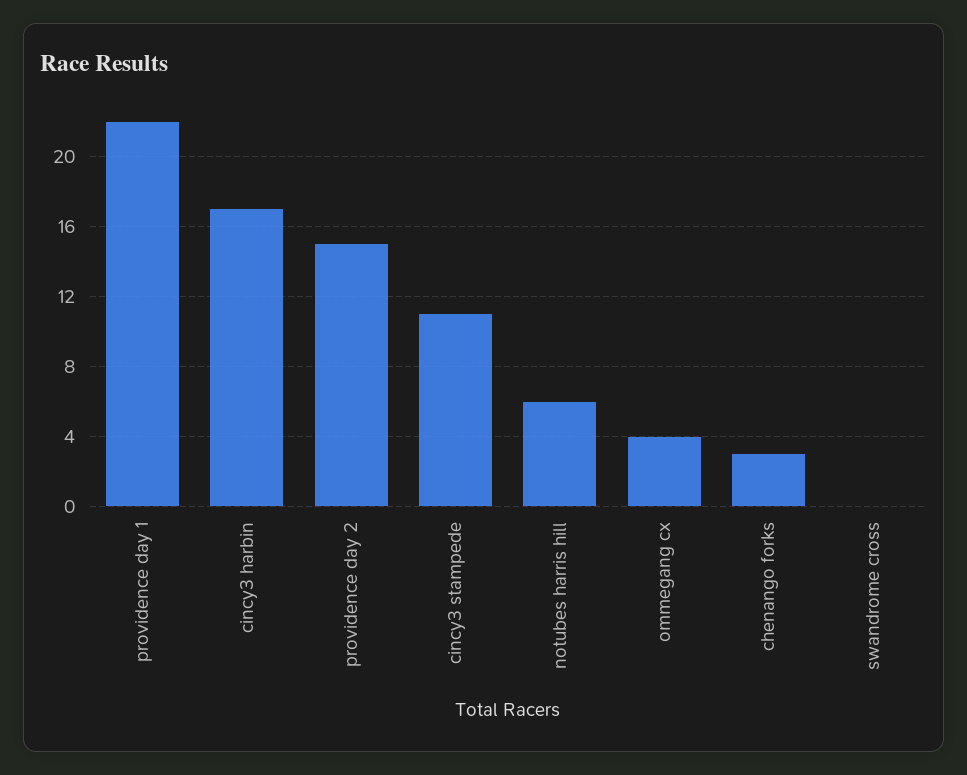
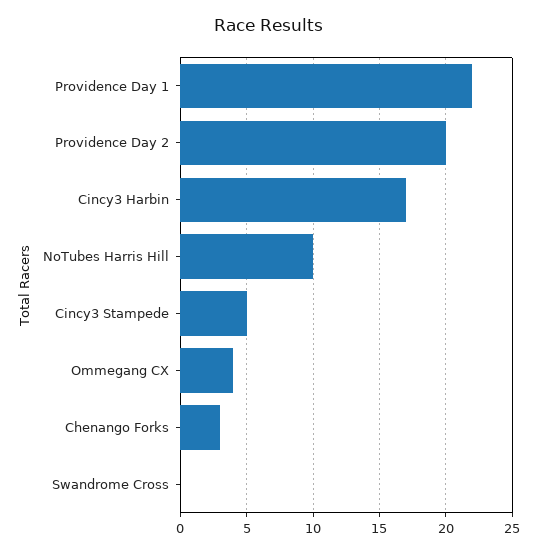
providence day 2: 15 -> 20
cincy3 stampede: 11 -> 5
notubes harris hill: 6 -> 10

